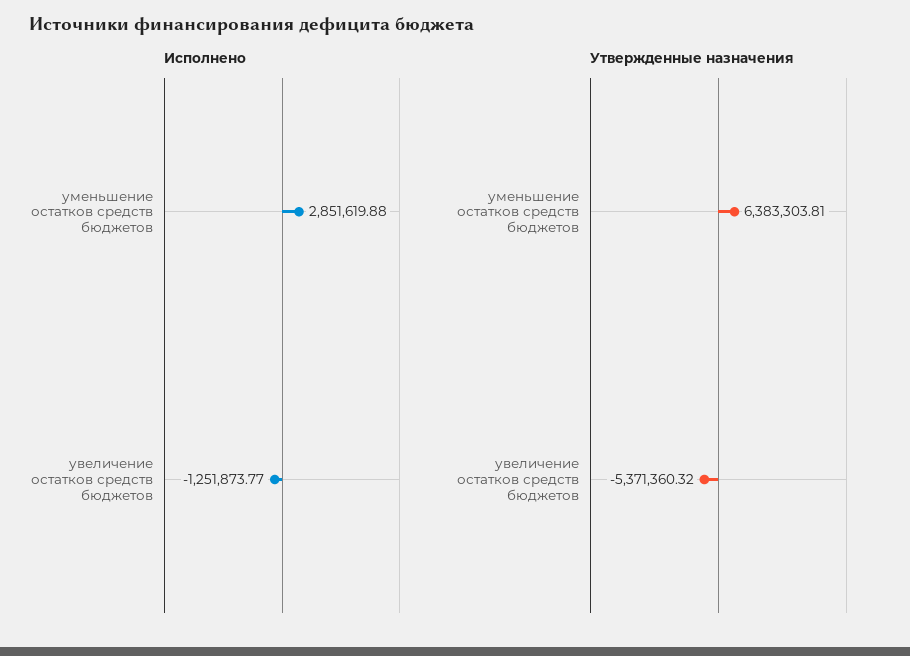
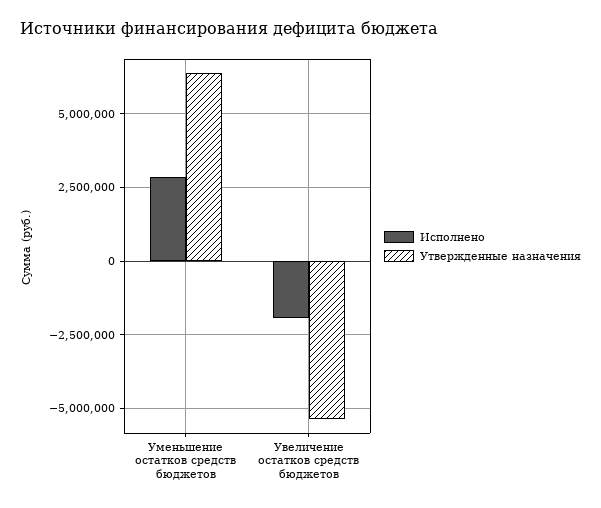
Исполнено, увеличение остатков средств бюджетов: -1251873.77 -> -2000000

